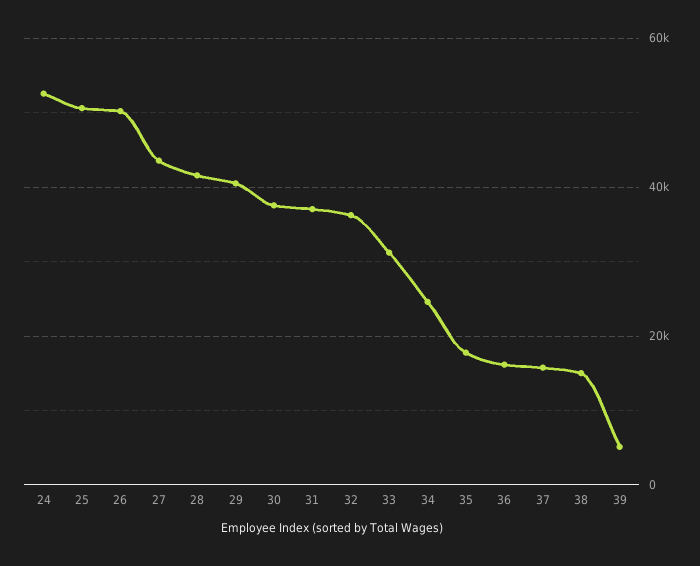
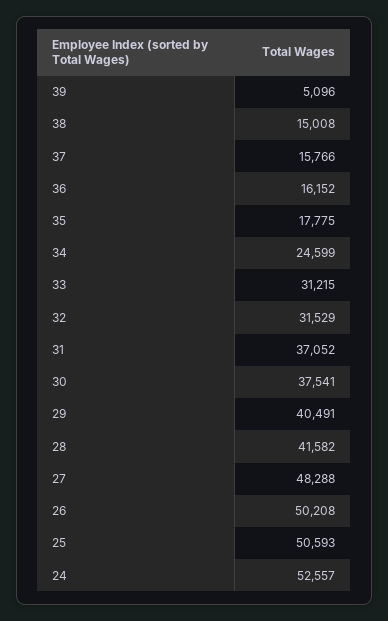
27: 44000 -> 48288
32: 36000 -> 31529

